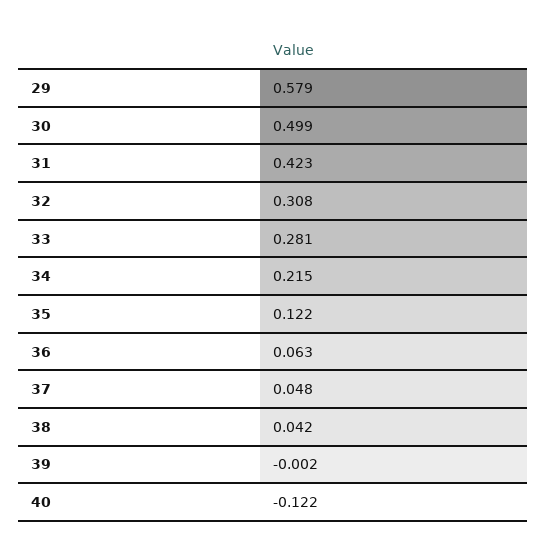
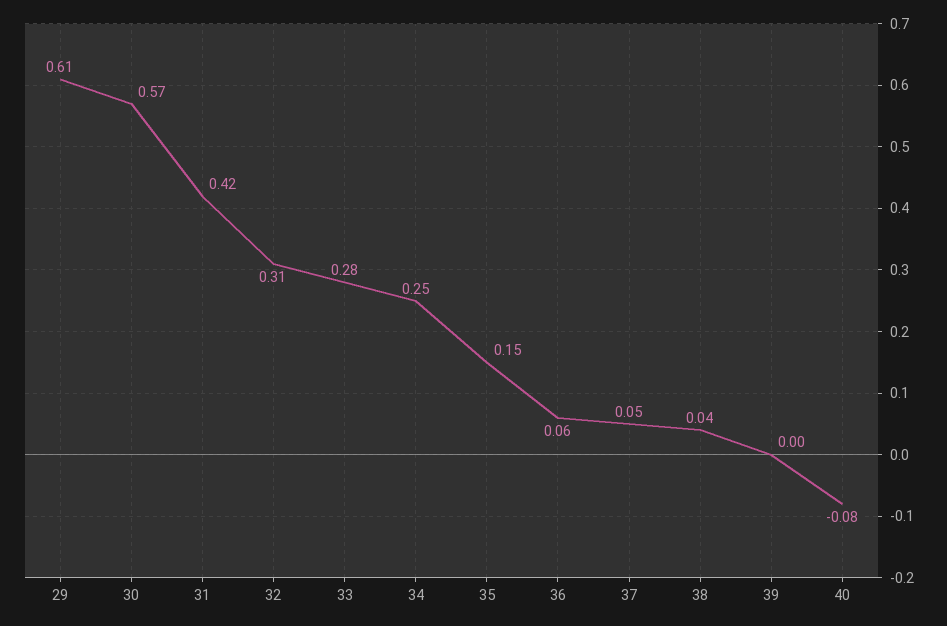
29: 0.579 -> 0.61
30: 0.499 -> 0.57
34: 0.215 -> 0.25
35: 0.122 -> 0.15
40: -0.122 -> -0.08

